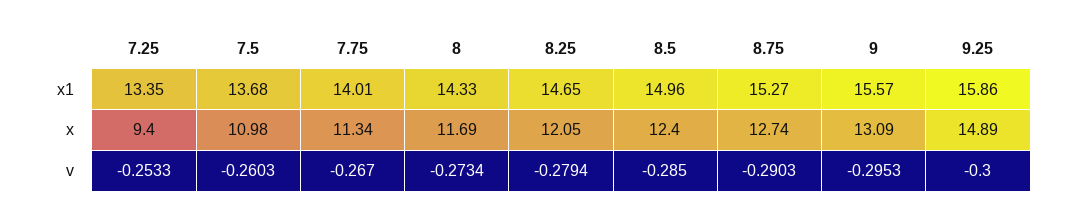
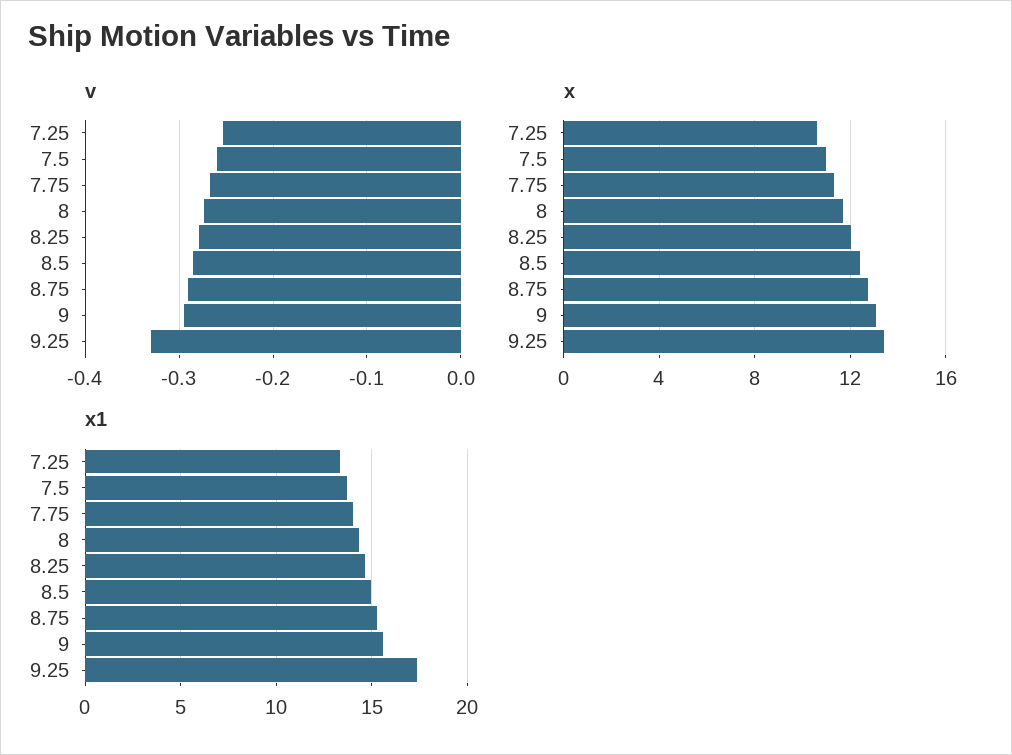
x1, 9.25: 15.86 -> 17.5
x, 7.25: 9.4 -> 10.5
x, 9.25: 14.89 -> 13.5
v, 9.25: -0.3 -> -0.33

